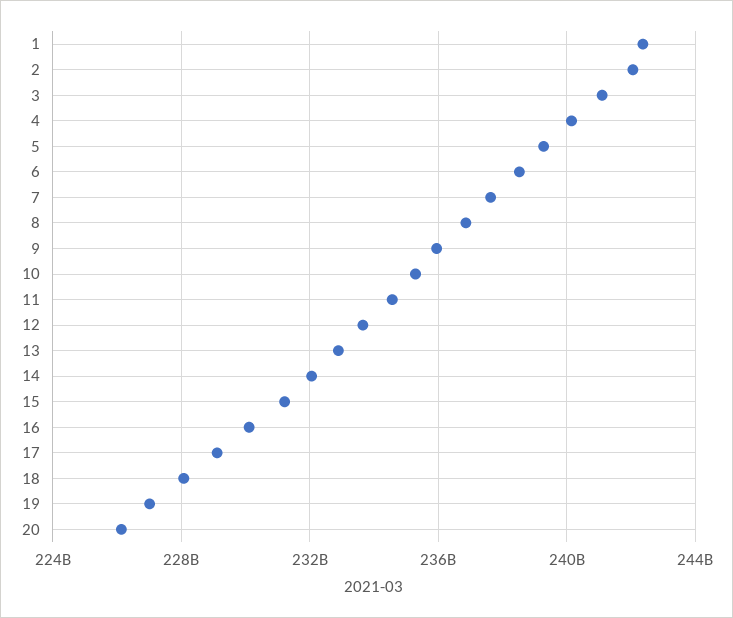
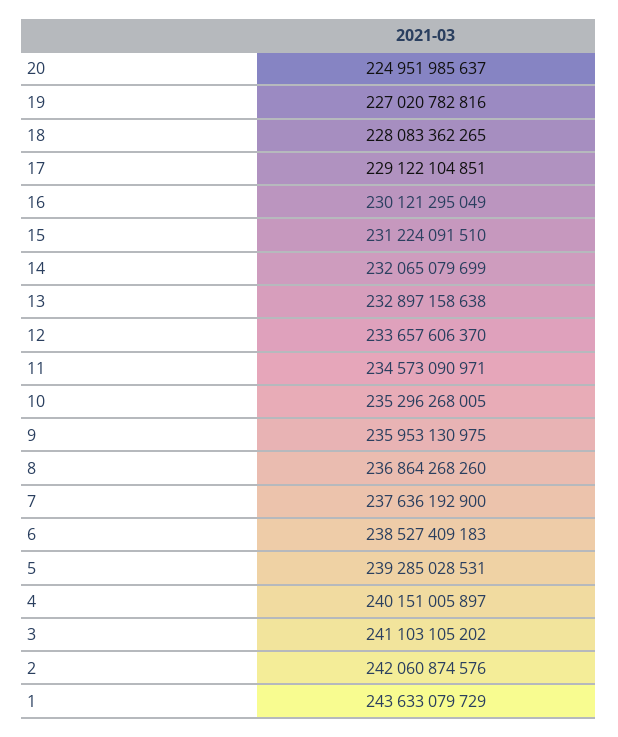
1: 242500000000 -> 243633079729
20: 226000000000 -> 224951985637

